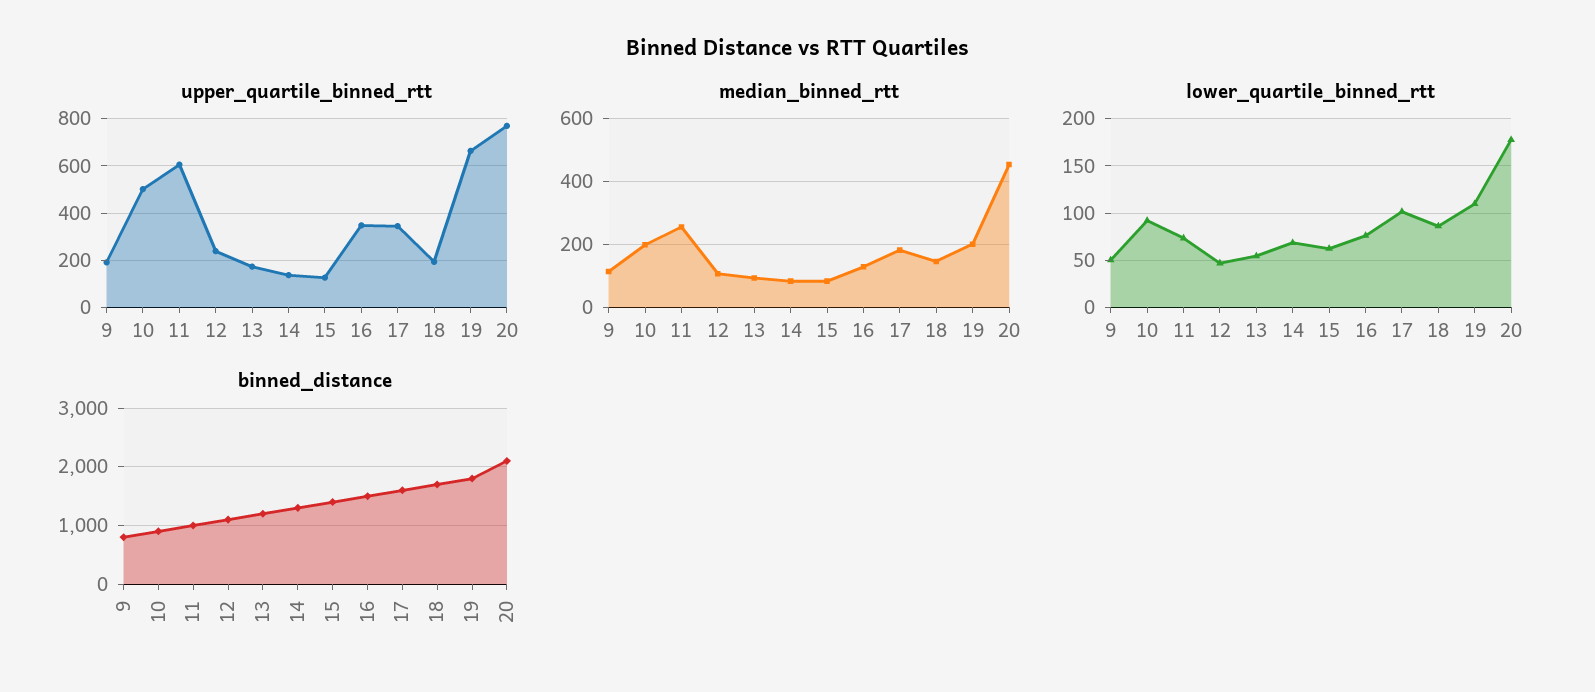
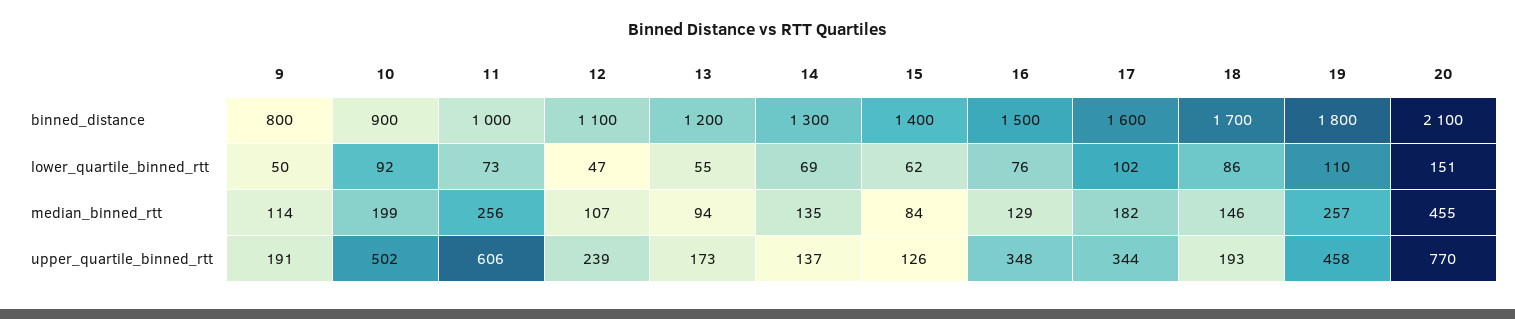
upper_quartile_binned_rtt, 19: 650 -> 458
median_binned_rtt, 14: 80 -> 135
median_binned_rtt, 19: 200 -> 257
lower_quartile_binned_rtt, 20: 180 -> 151

